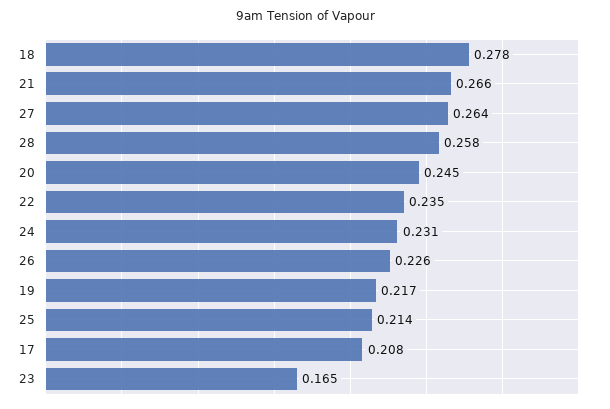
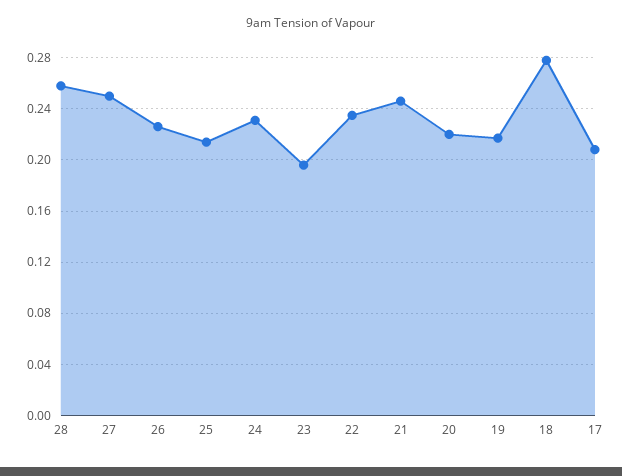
21: 0.266 -> 0.245
27: 0.264 -> 0.25
20: 0.245 -> 0.22
23: 0.165 -> 0.195

